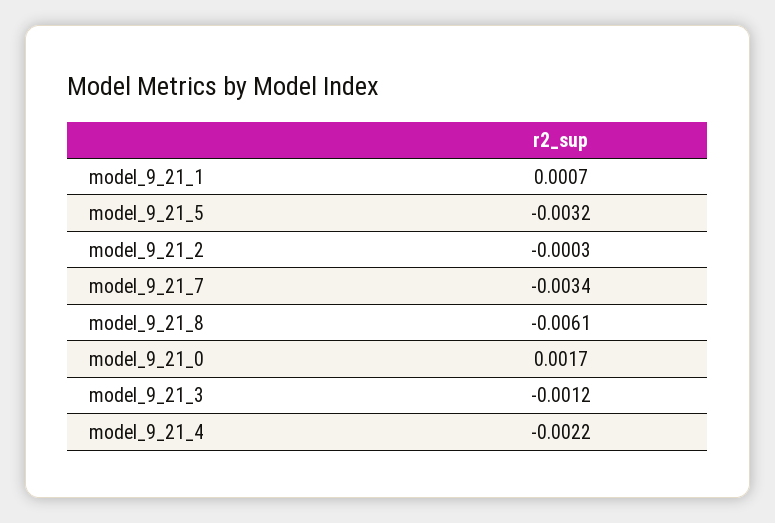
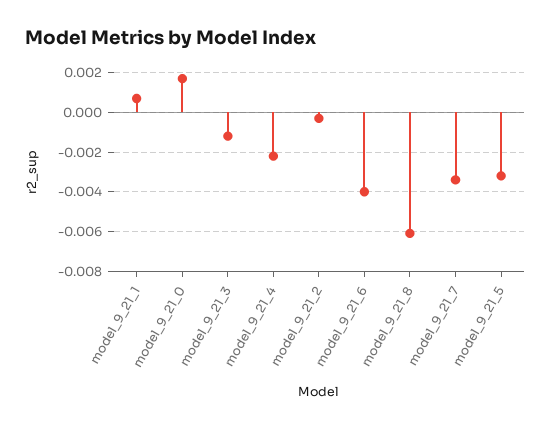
model_9_21_6: none -> -0.004

